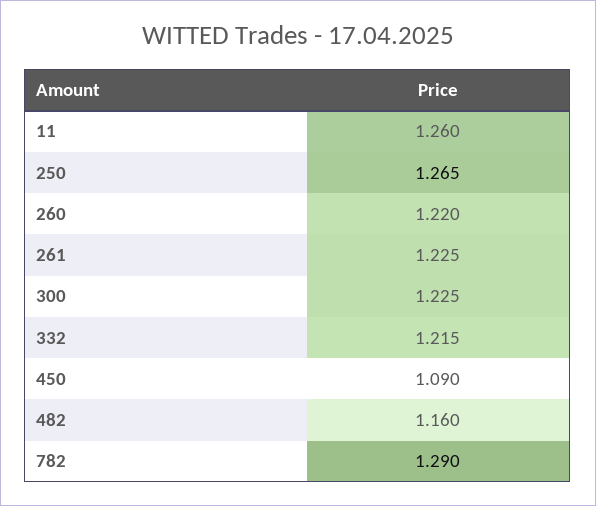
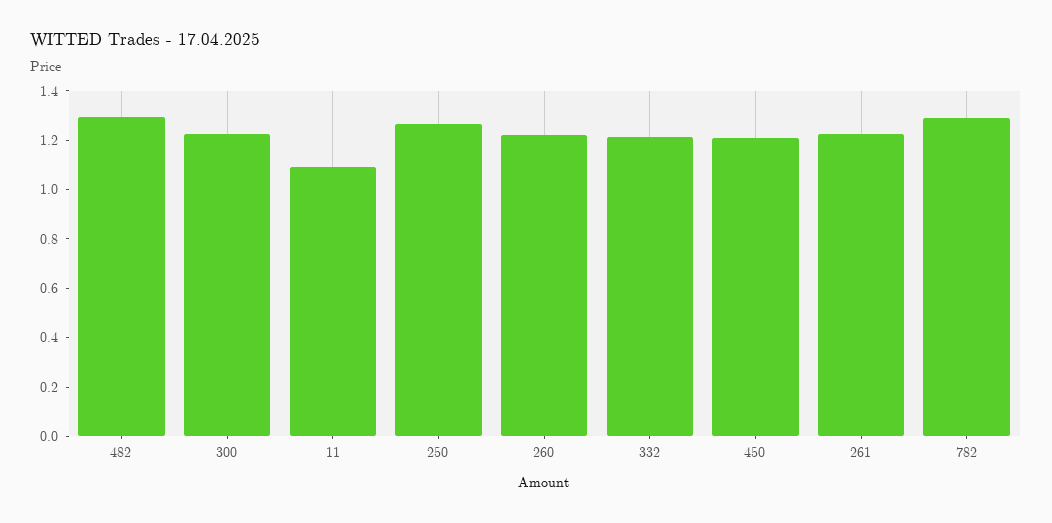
11: 1.26 -> 1.1
450: 1.09 -> 1.2
482: 1.16 -> 1.3

